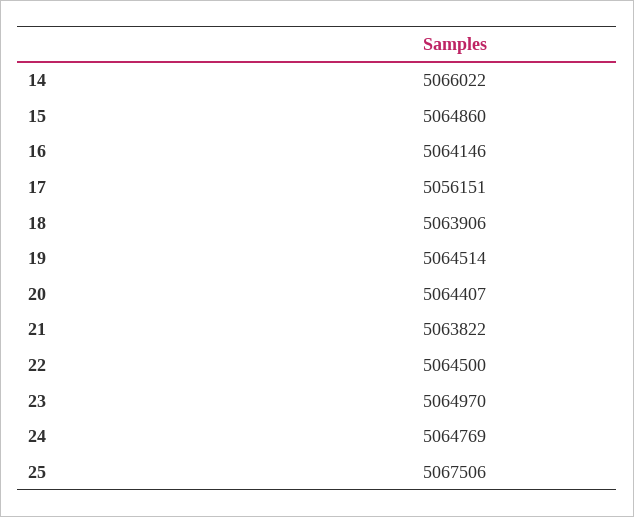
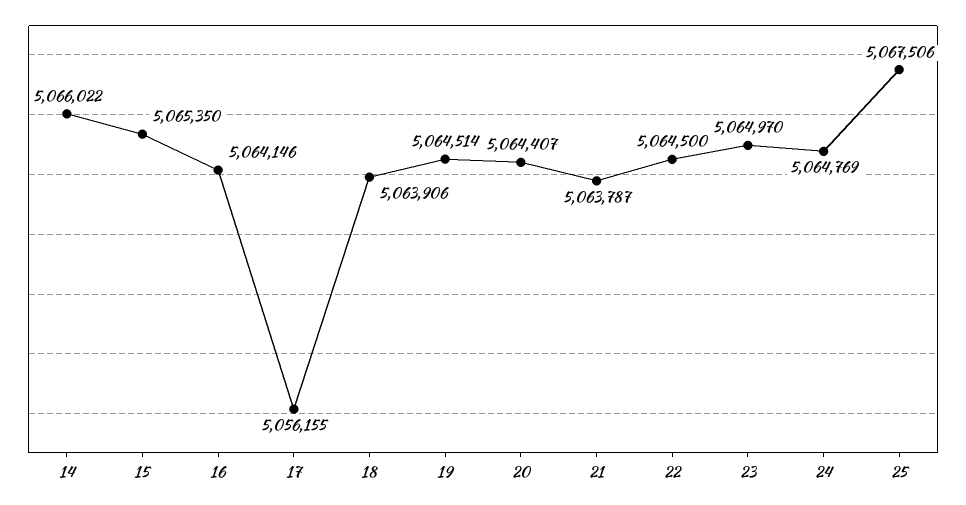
15: 5064860 -> 5065350
17: 5056151 -> 5056155
21: 5063822 -> 5063787

